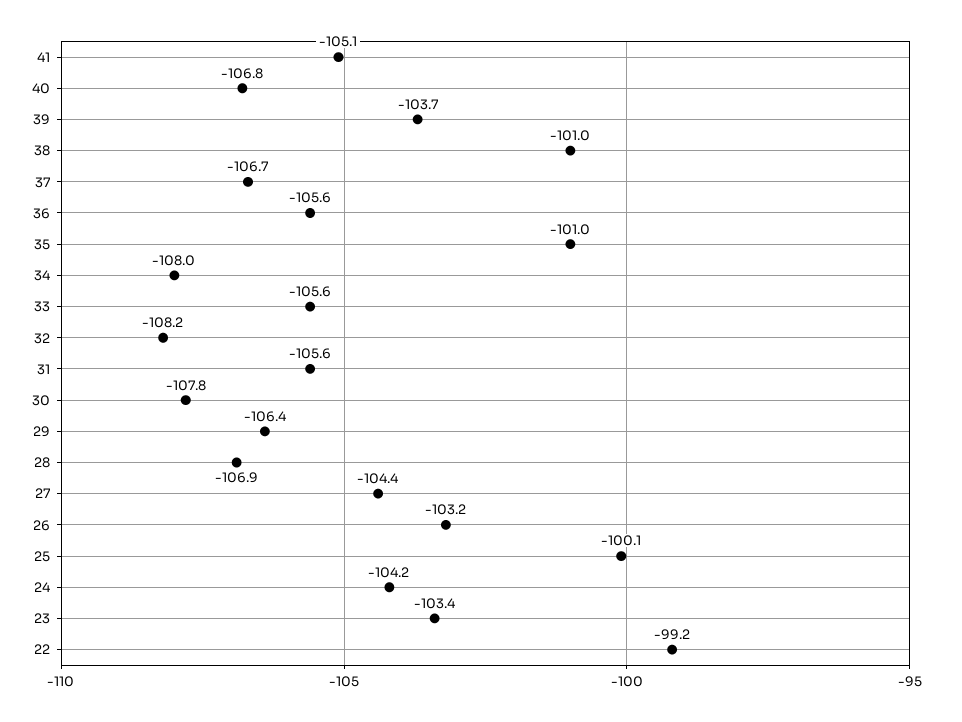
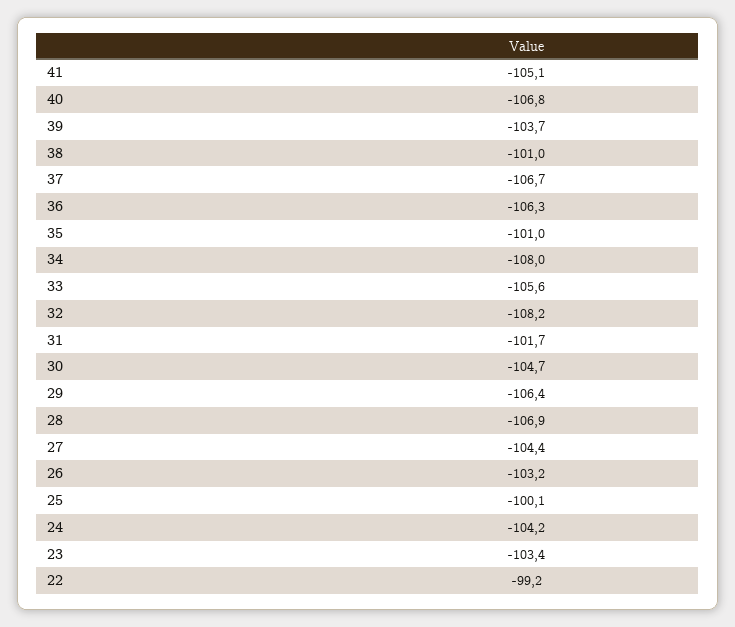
36: -105.6 -> -106.3
31: -105.6 -> -101.7
30: -107.8 -> -104.7

